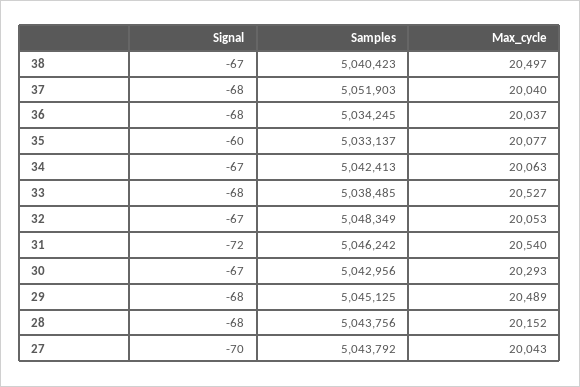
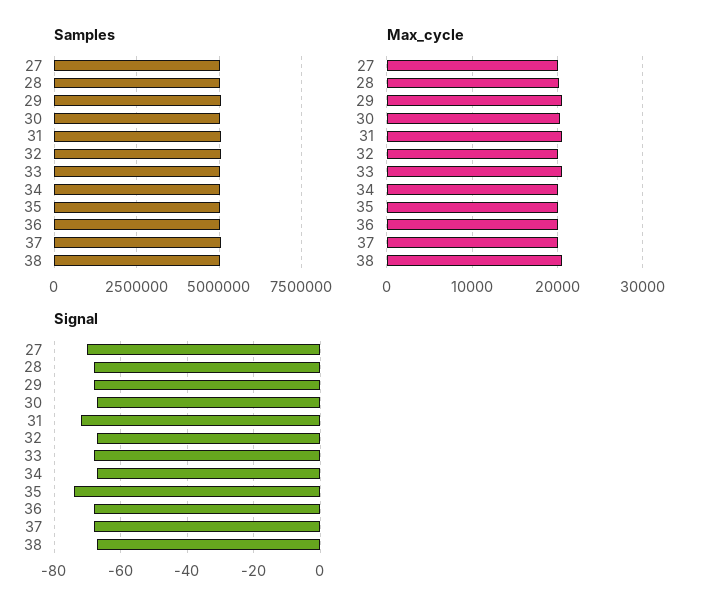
Signal, 35: -60 -> -75

